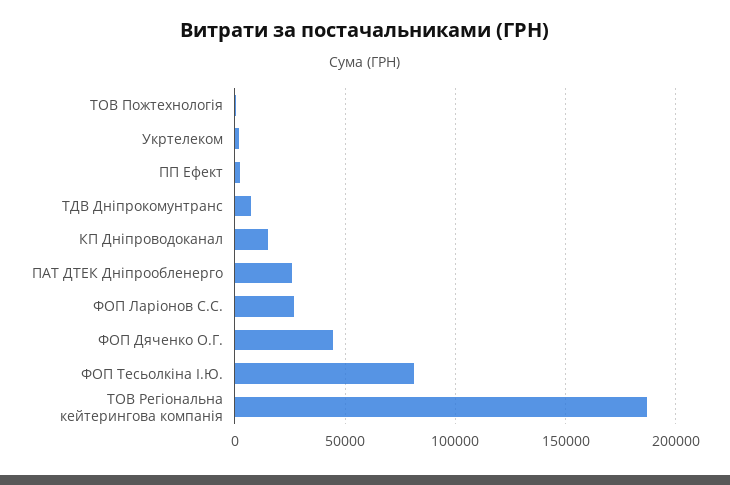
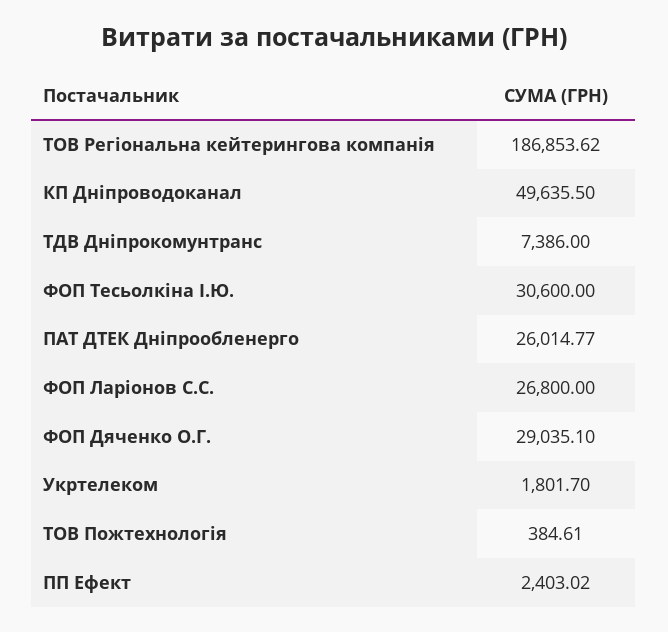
КП Дніпроводоканал: 15000 -> 49635.5
ФОП Дяченко О.Г.: 45000 -> 29035.1
ФОП Тесьолкіна І.Ю.: 80000 -> 30600

